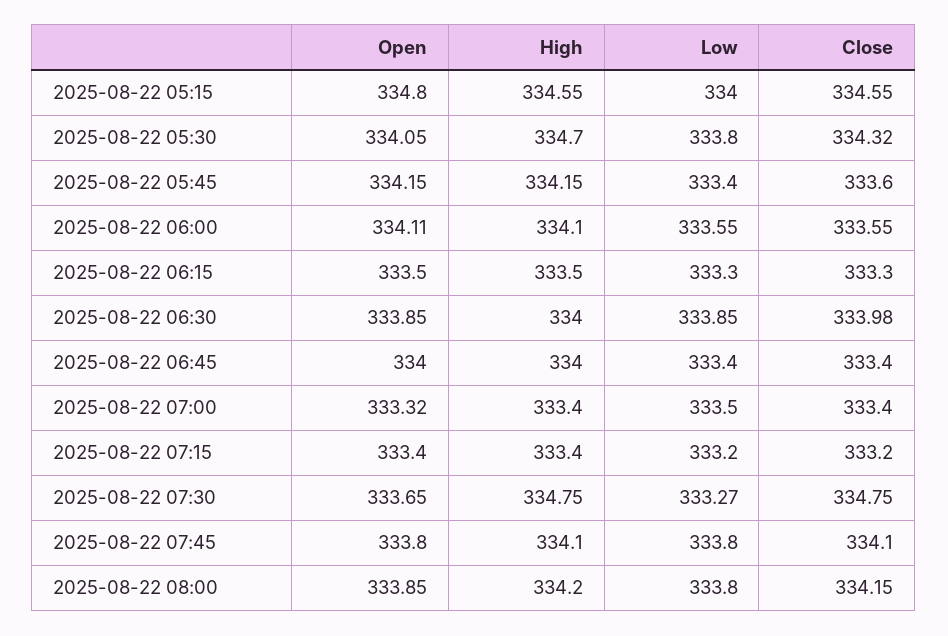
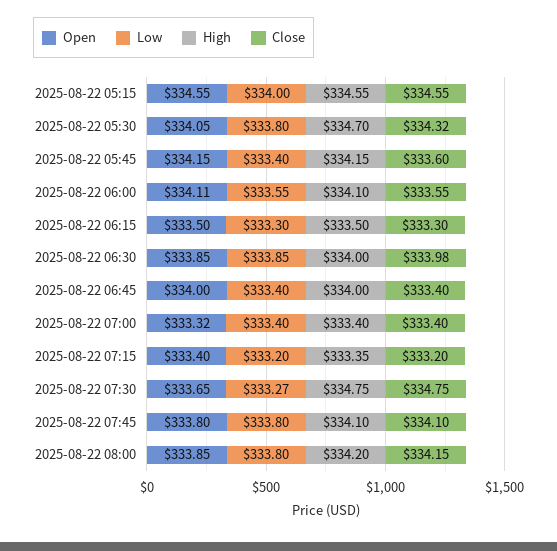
Open, 2025-08-22 05:15: 334.8 -> 334.55
Low, 2025-08-22 07:00: 333.5 -> 333.4
High, 2025-08-22 07:15: 333.4 -> 333.35

